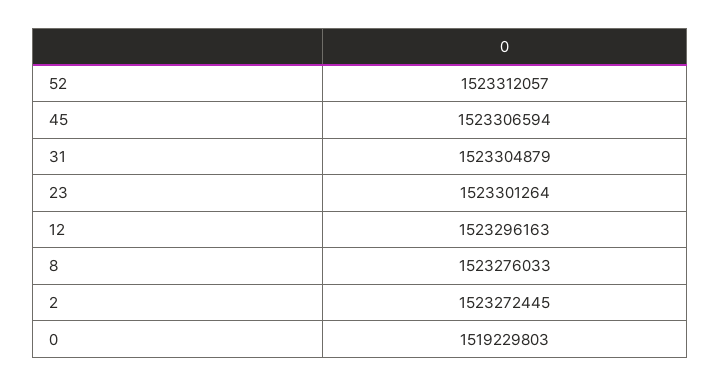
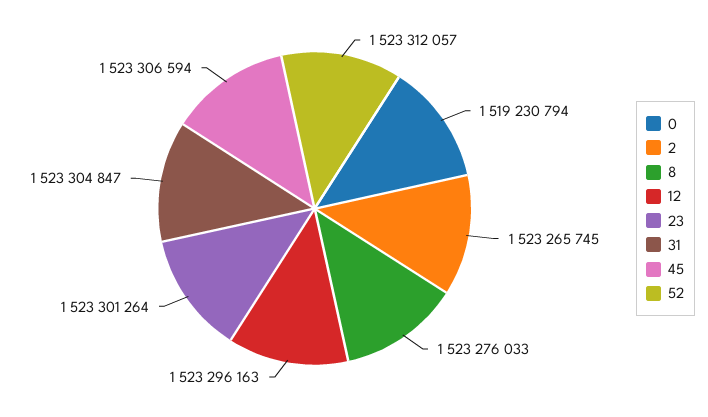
31: 1523304879 -> 1523304847
2: 1523272445 -> 1523265745
0: 1519229803 -> 1519230794

